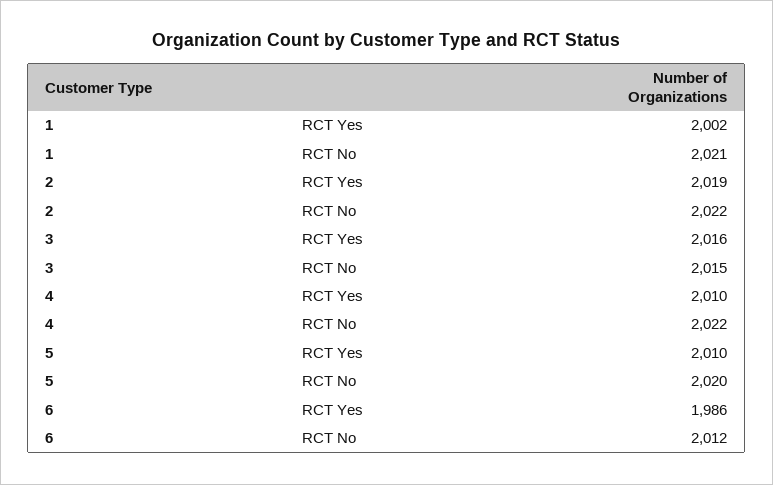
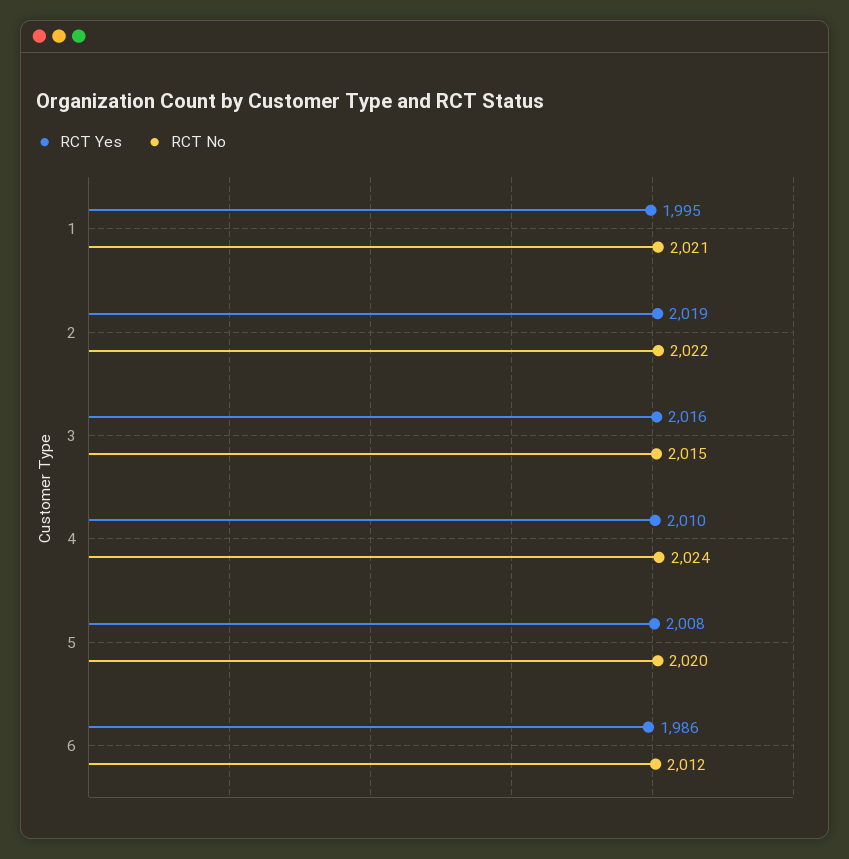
RCT Yes, 1: 2002 -> 1995
RCT No, 4: 2022 -> 2024
RCT Yes, 5: 2010 -> 2008

